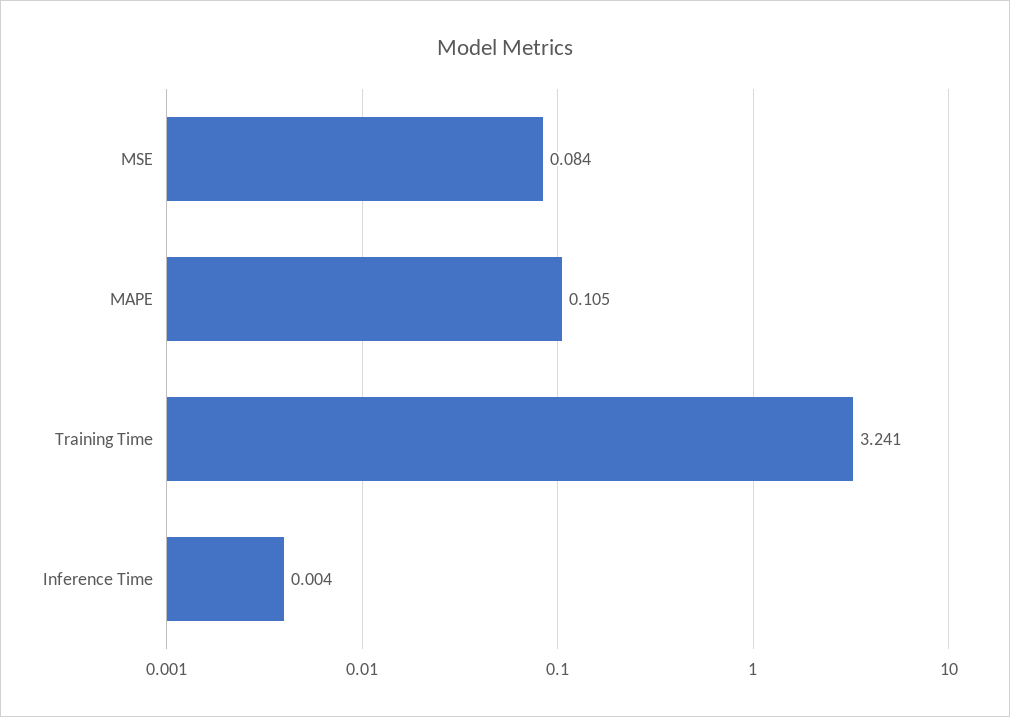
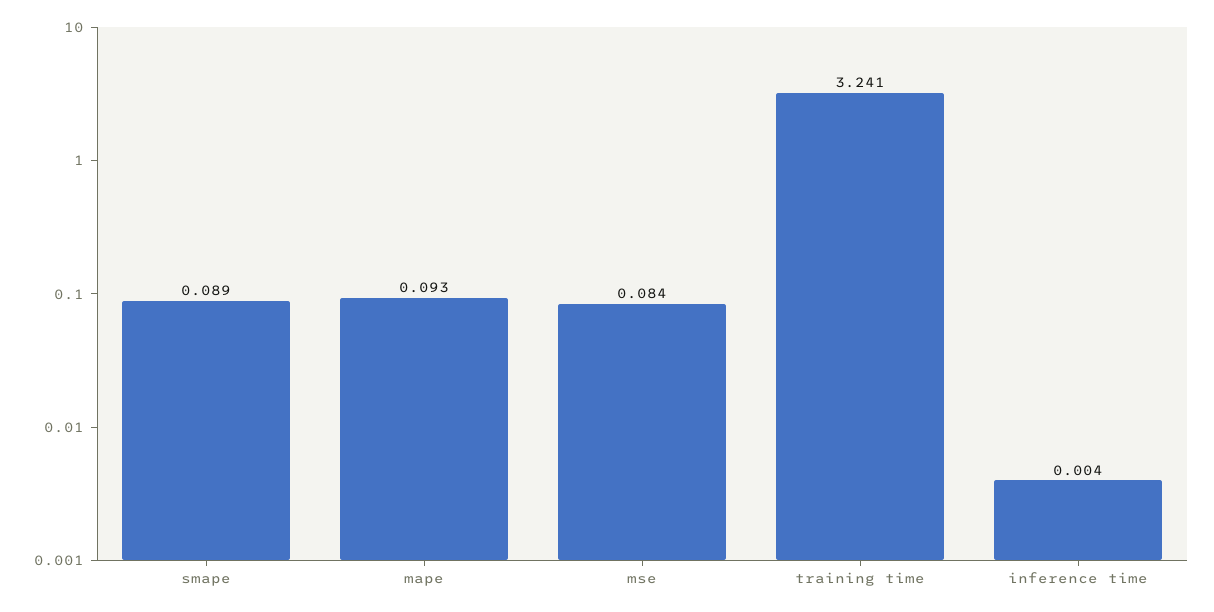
MAPE: 0.105 -> 0.093
smape: none -> 0.089

